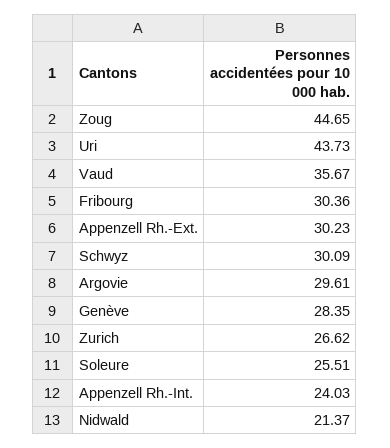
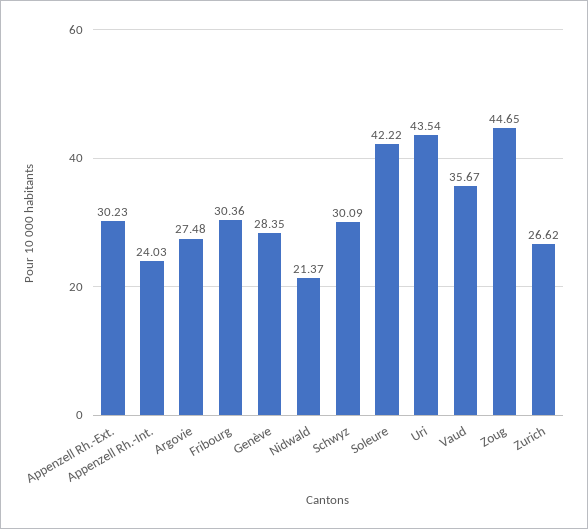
Uri: 43.73 -> 43.54
Argovie: 29.61 -> 27.48
Soleure: 25.51 -> 42.22

